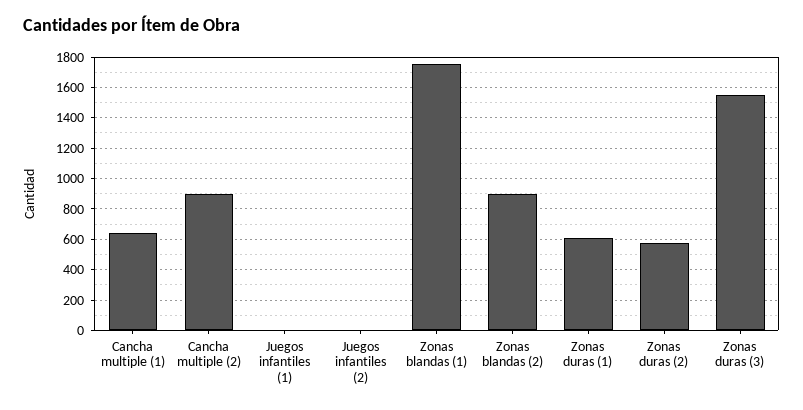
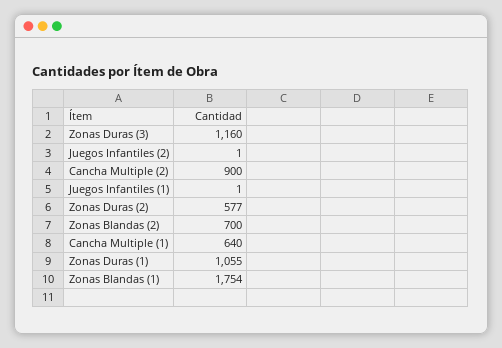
Zonas blandas (2): 900 -> 700
Zonas duras (1): 600 -> 1055
Zonas duras (3): 1550 -> 1160

